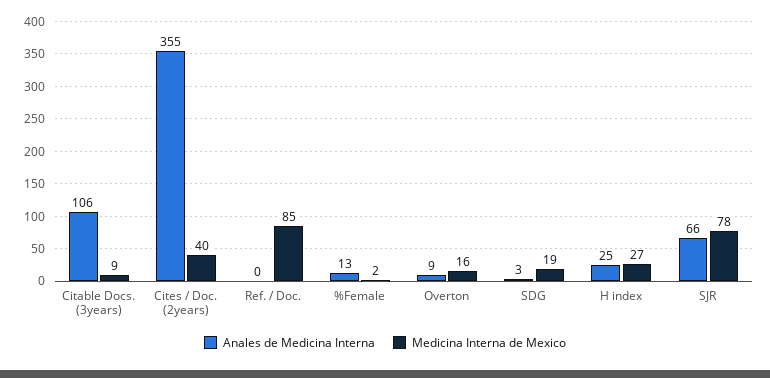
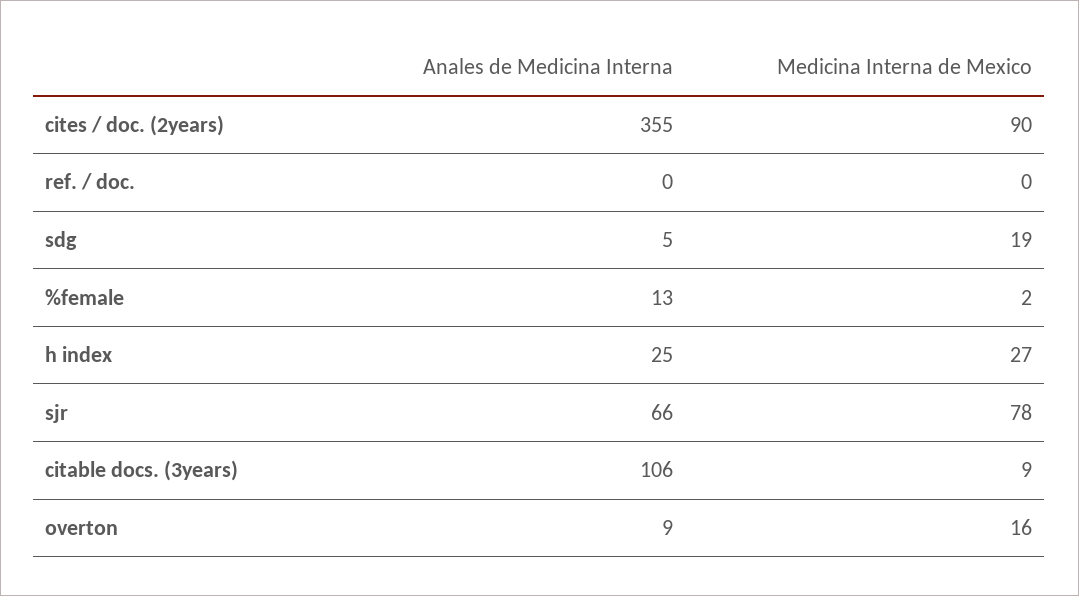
Medicina Interna de Mexico, Cites / Doc. (2years): 40 -> 90
Medicina Interna de Mexico, Ref. / Doc.: 85 -> 0
Anales de Medicina Interna, SDG: 3 -> 5

